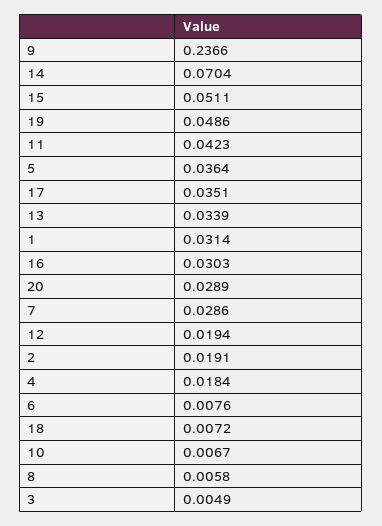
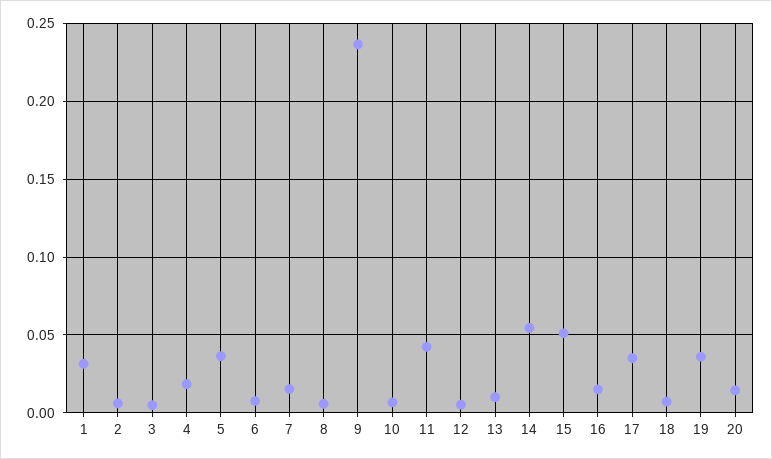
14: 0.0704 -> 0.055
19: 0.0486 -> 0.035
13: 0.0339 -> 0.01
16: 0.0303 -> 0.015
20: 0.0289 -> 0.015
7: 0.0286 -> 0.015
12: 0.0194 -> 0.005
2: 0.0191 -> 0.005

